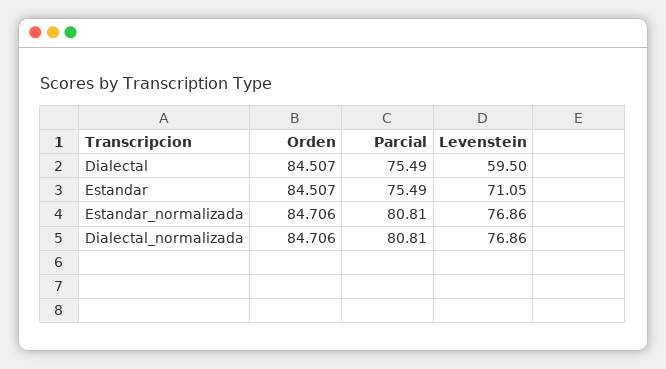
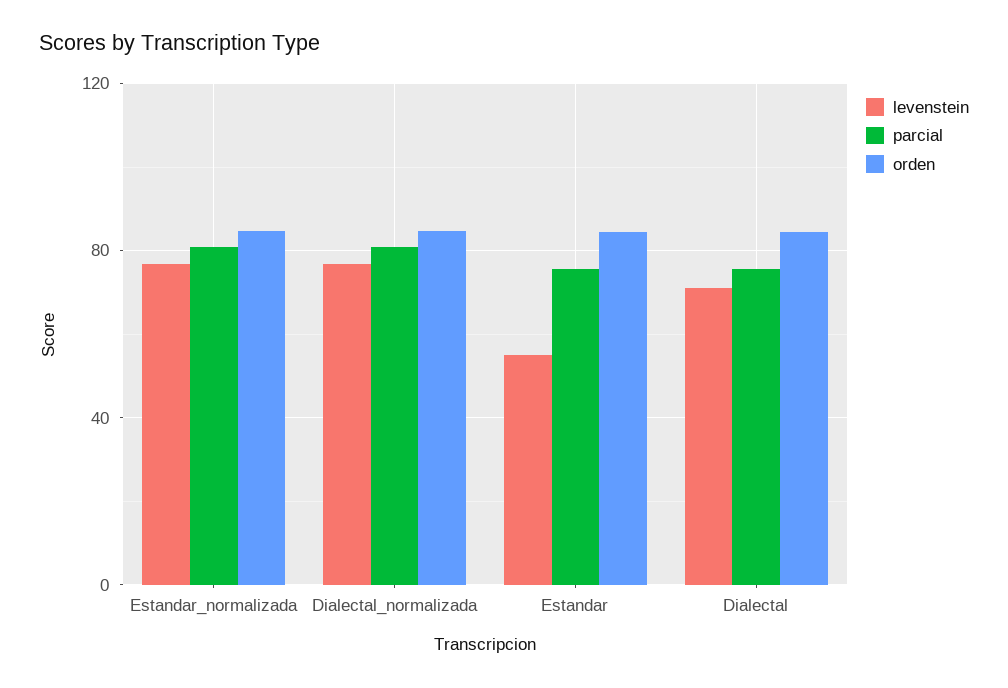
Levenstein, Dialectal: 59.5 -> 70
Levenstein, Estandar: 71.05 -> 55

